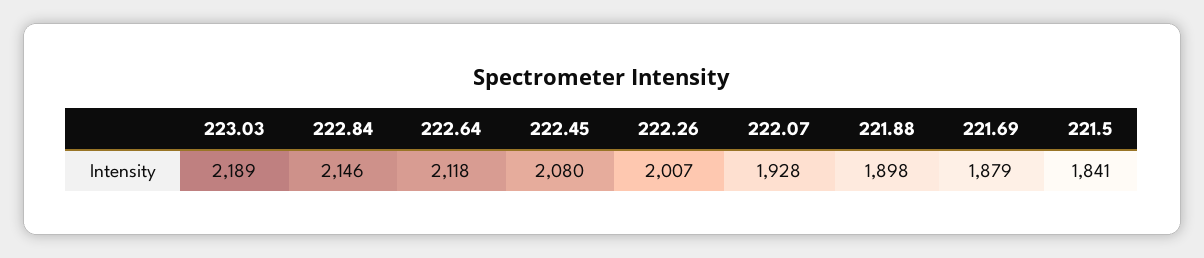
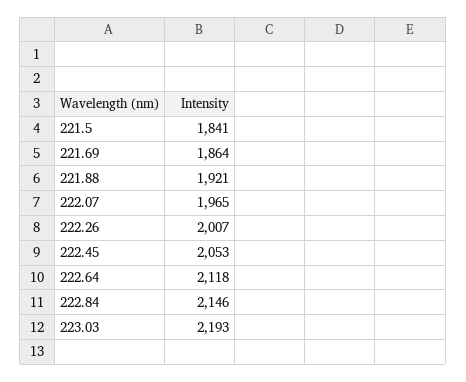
223.03: 2189 -> 2193
222.45: 2080 -> 2053
222.07: 1928 -> 1965
221.88: 1898 -> 1921
221.69: 1879 -> 1864

